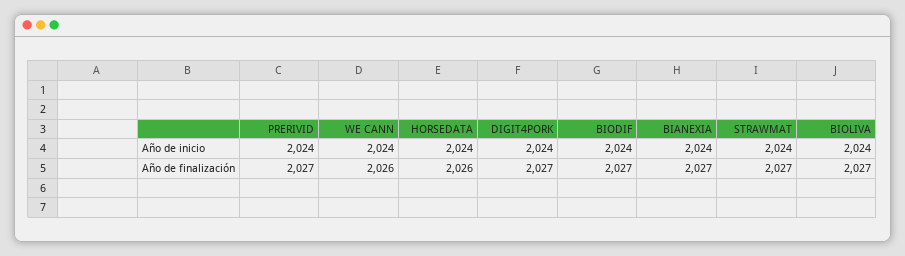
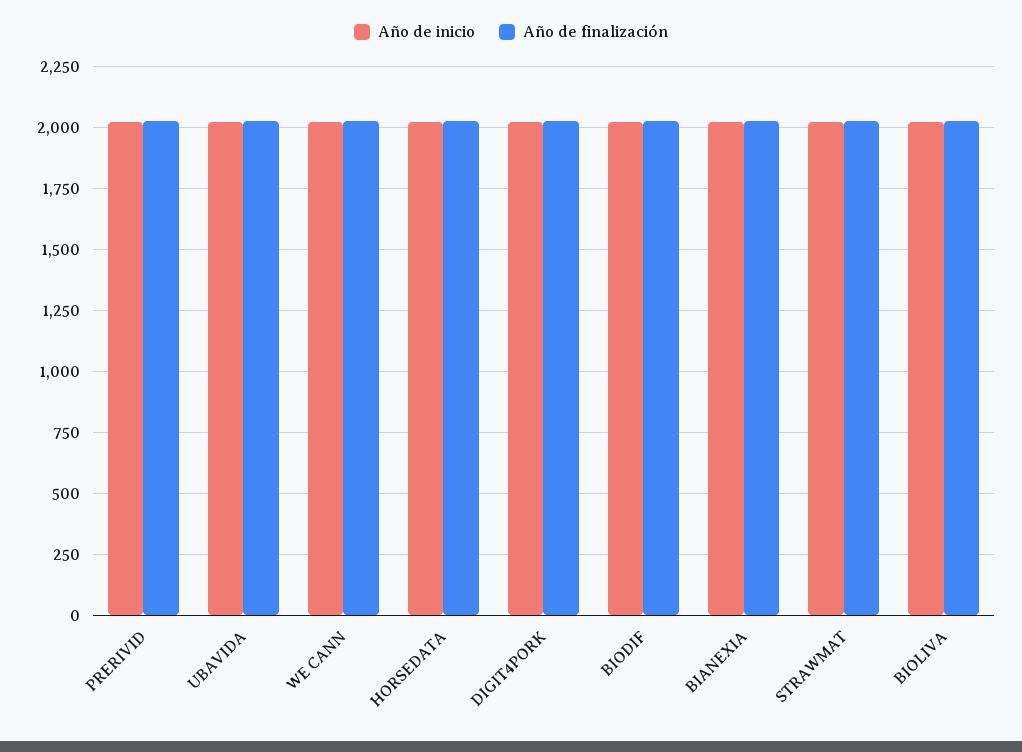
Año de inicio, UBAVIDA: none -> 2025
Año de finalización, UBAVIDA: none -> 2025

